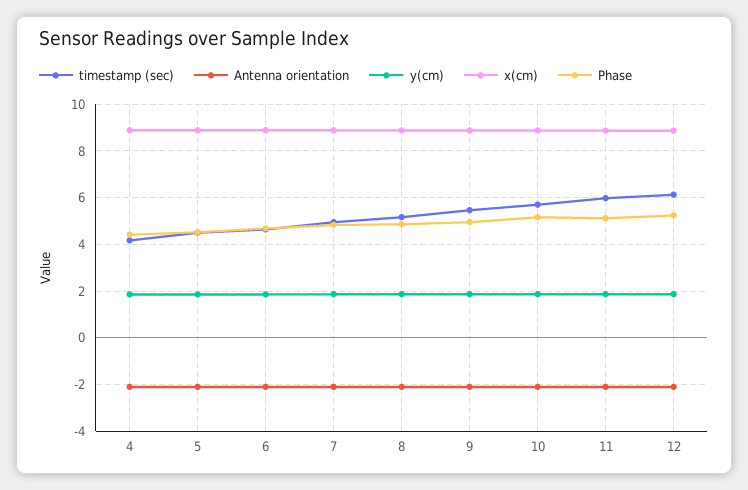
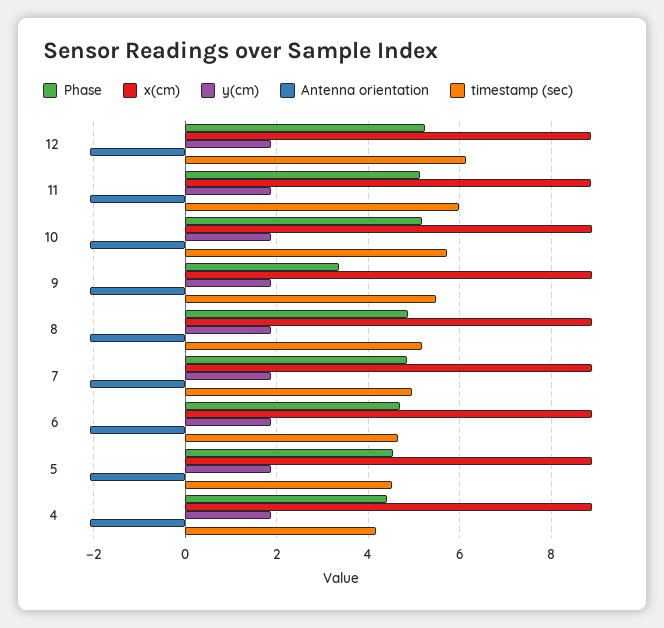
Phase, 9: 5 -> 3.4

